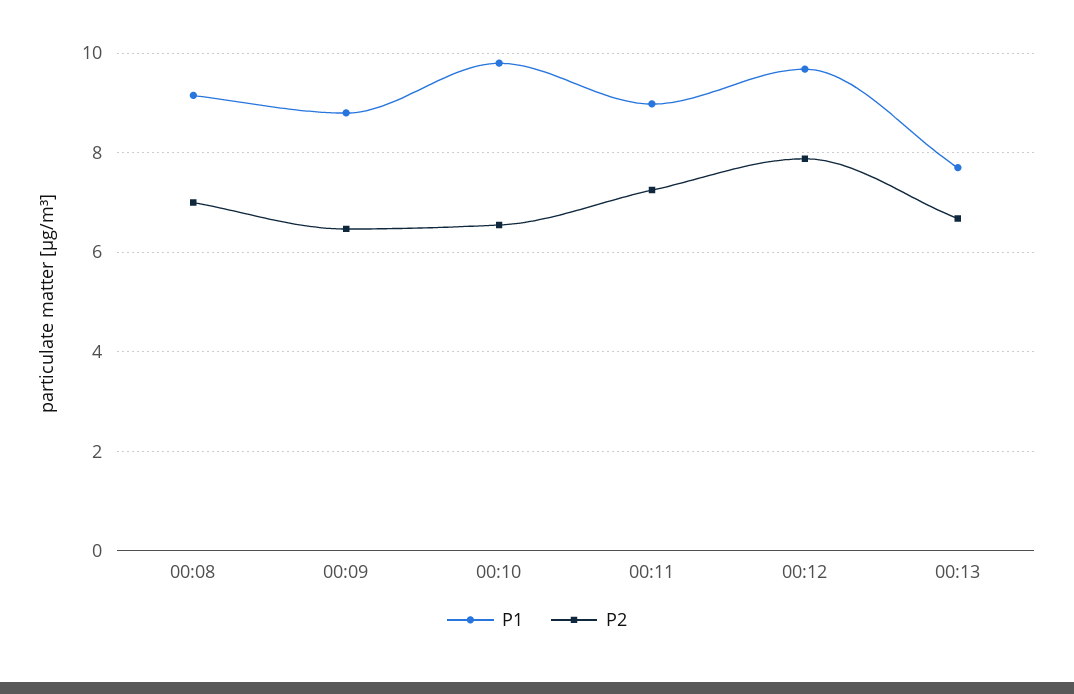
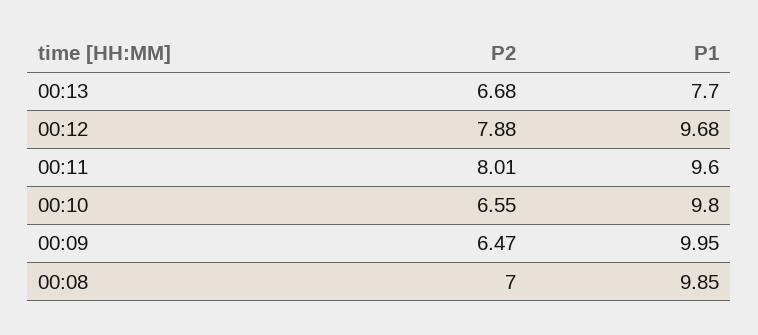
P1, 00:08: 9.2 -> 9.85
P1, 00:09: 8.8 -> 9.95
P1, 00:11: 9 -> 9.6
P2, 00:11: 7.2 -> 8.01

